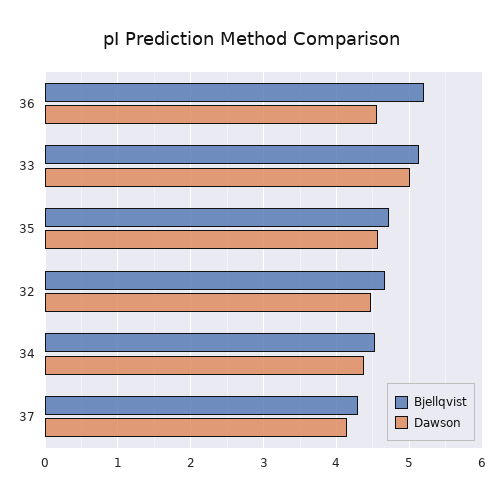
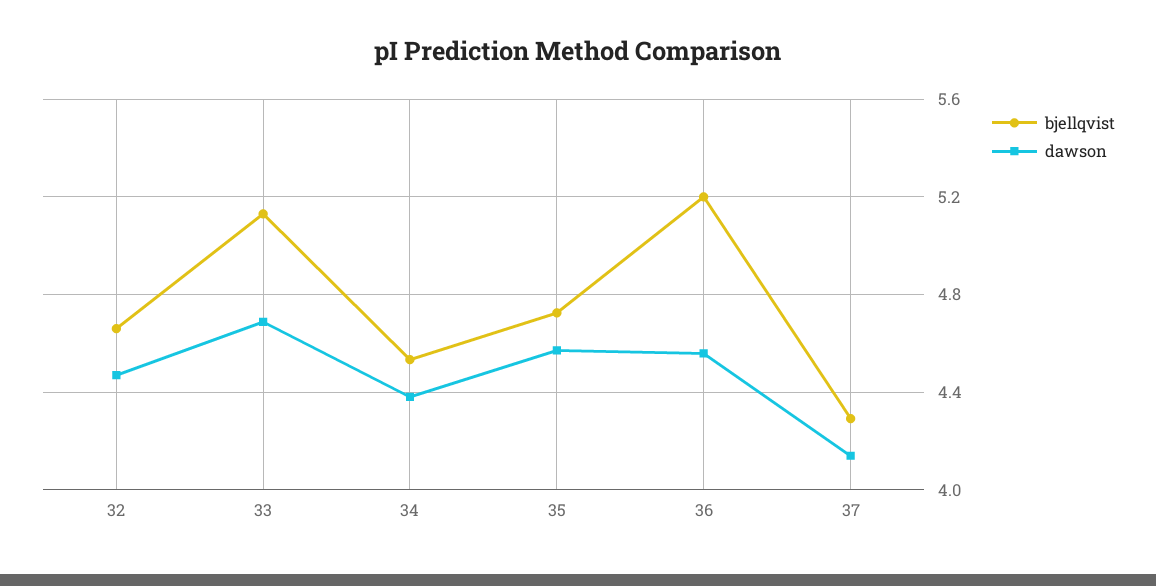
Dawson, 33: 5 -> 4.7

